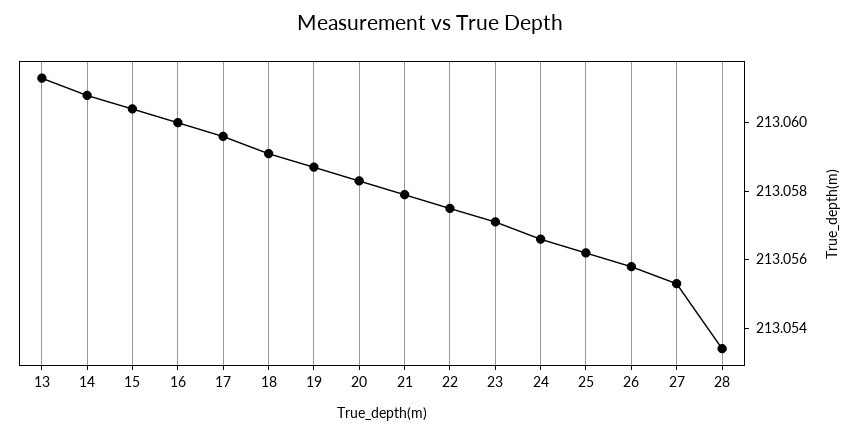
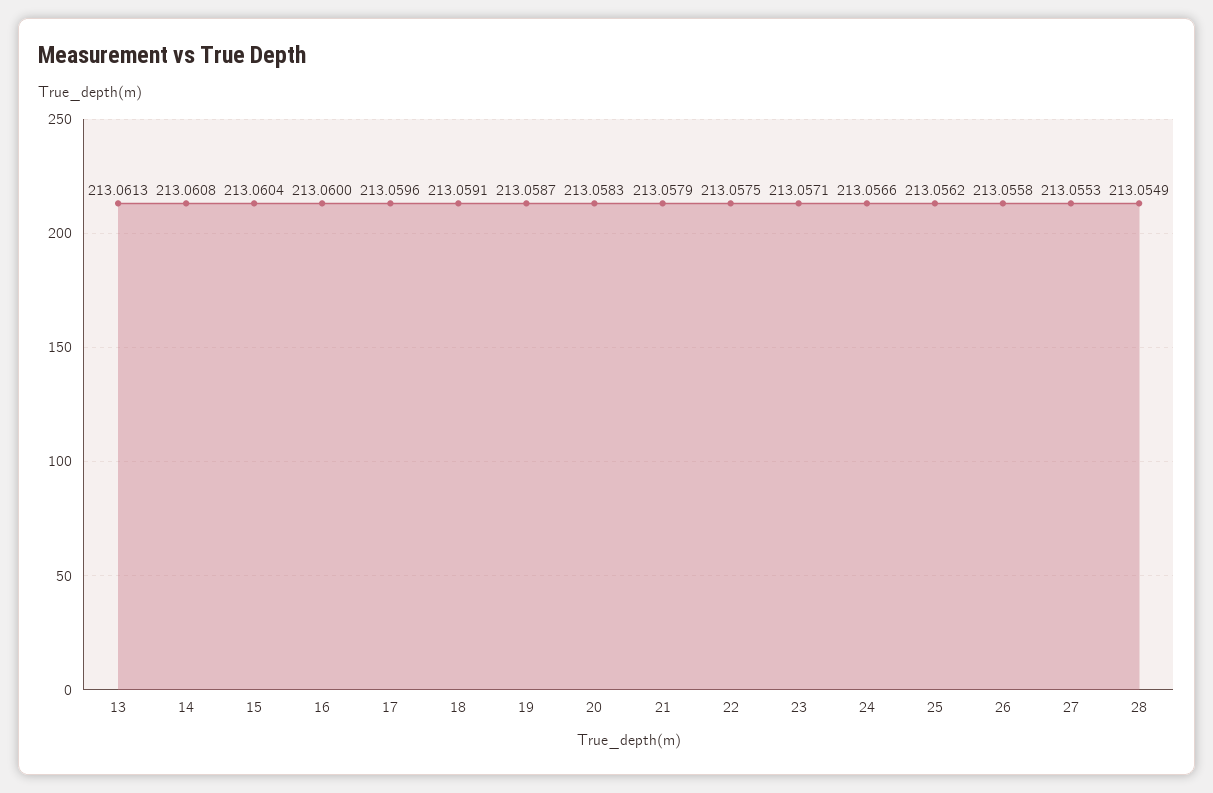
28: 213.0535 -> 213.0549

